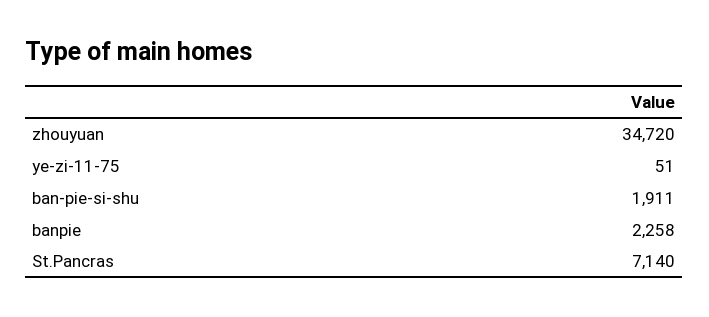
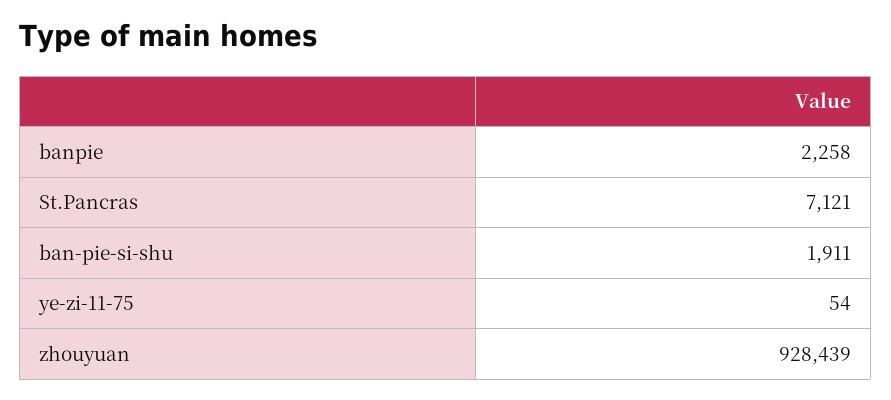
zhouyuan: 34720 -> 928439
ye-zi-11-75: 51 -> 54
St.Pancras: 7140 -> 7121

